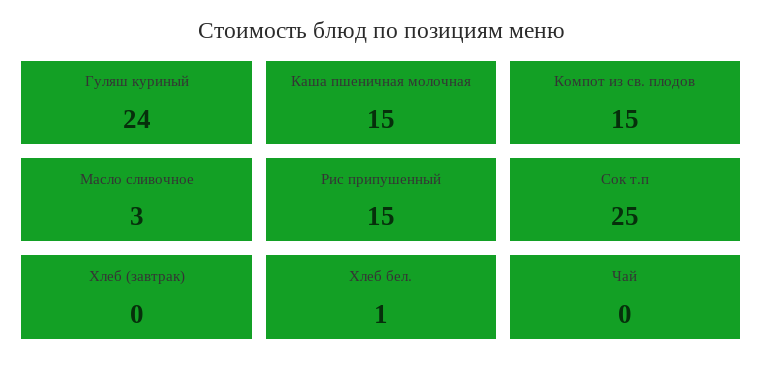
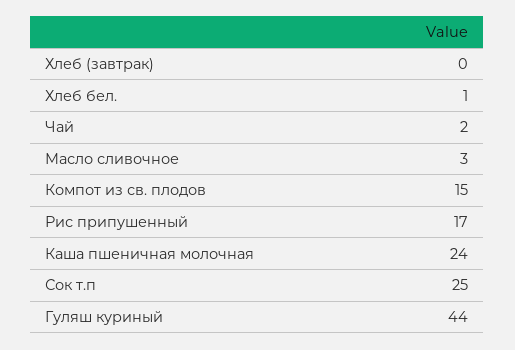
Гуляш куриный: 24 -> 44
Каша пшеничная молочная: 15 -> 24
Рис припушенный: 15 -> 17
Чай: 0 -> 2

